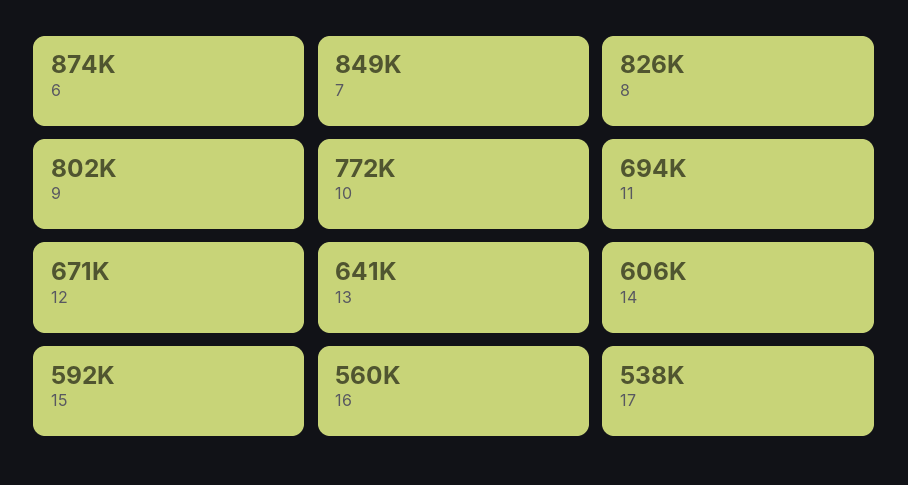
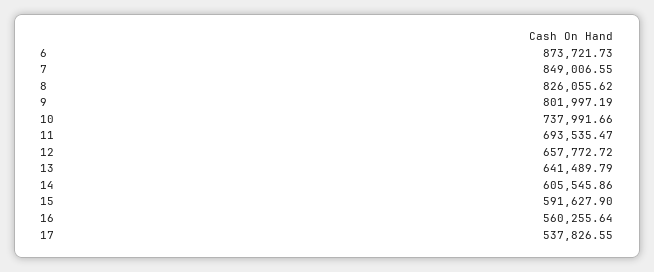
10: 772000 -> 737991.66
12: 671000 -> 657772.72

